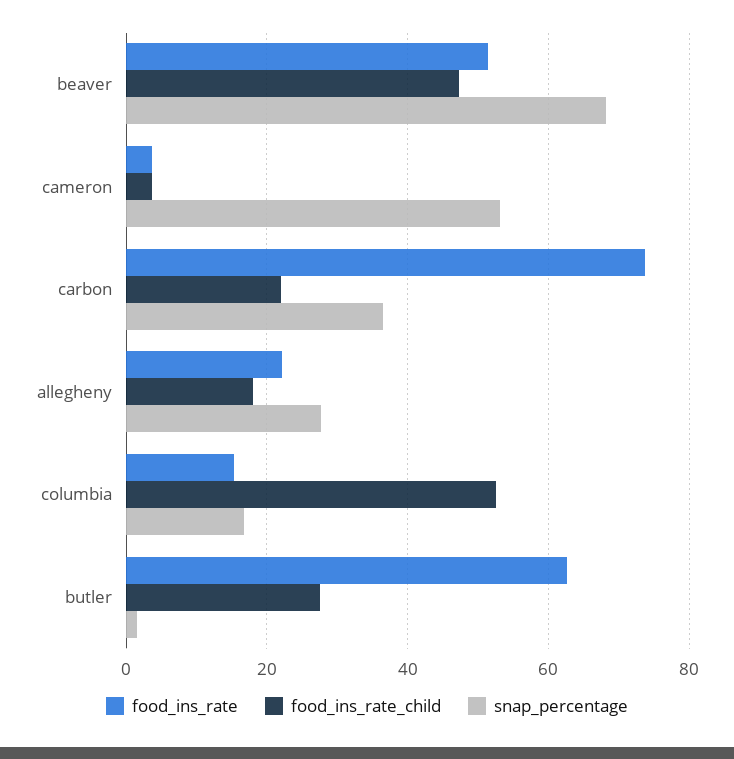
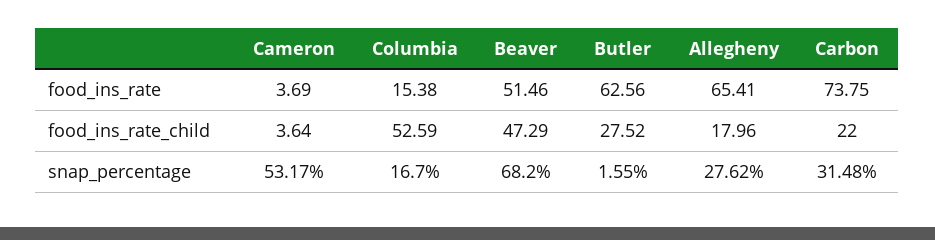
snap_percentage, carbon: 36 -> 31.48
food_ins_rate, allegheny: 22 -> 65.41

